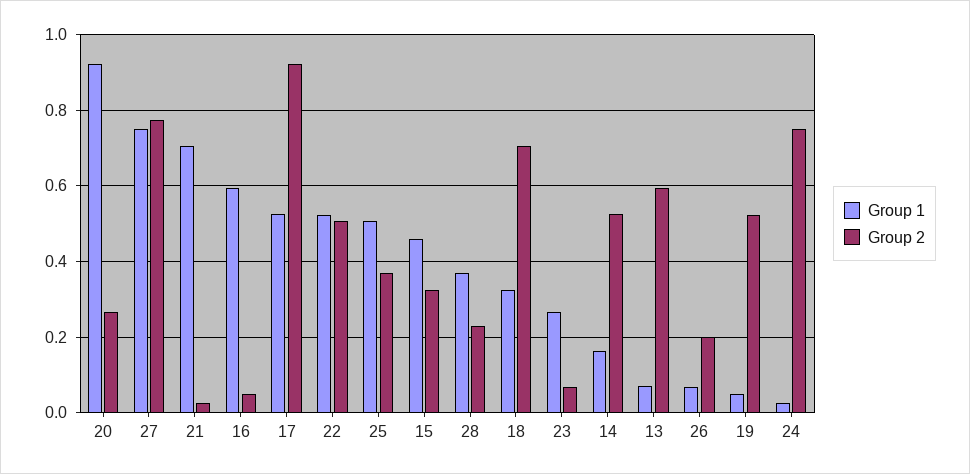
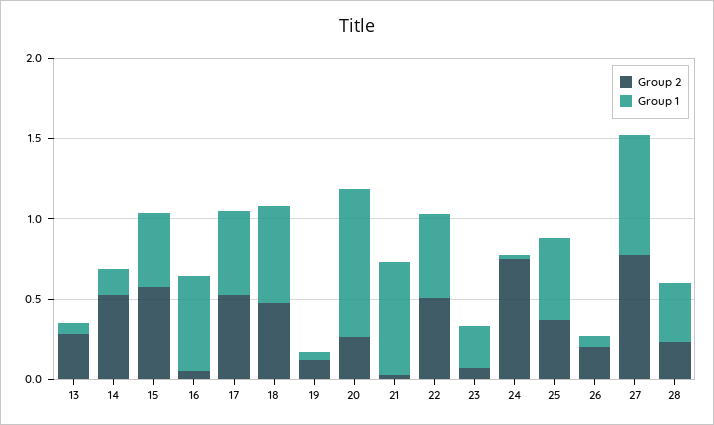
Group 2, 17: 0.92 -> 0.5
Group 2, 15: 0.32 -> 0.6
Group 1, 18: 0.32 -> 0.6
Group 2, 18: 0.7 -> 0.5
Group 2, 13: 0.6 -> 0.3
Group 2, 19: 0.52 -> 0.1

